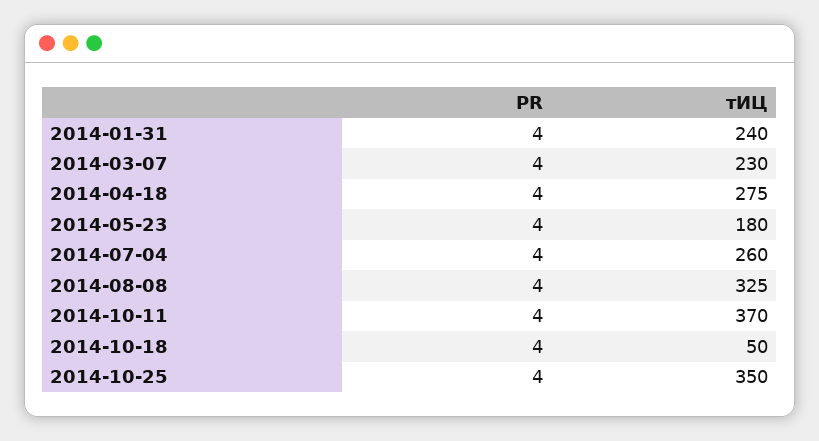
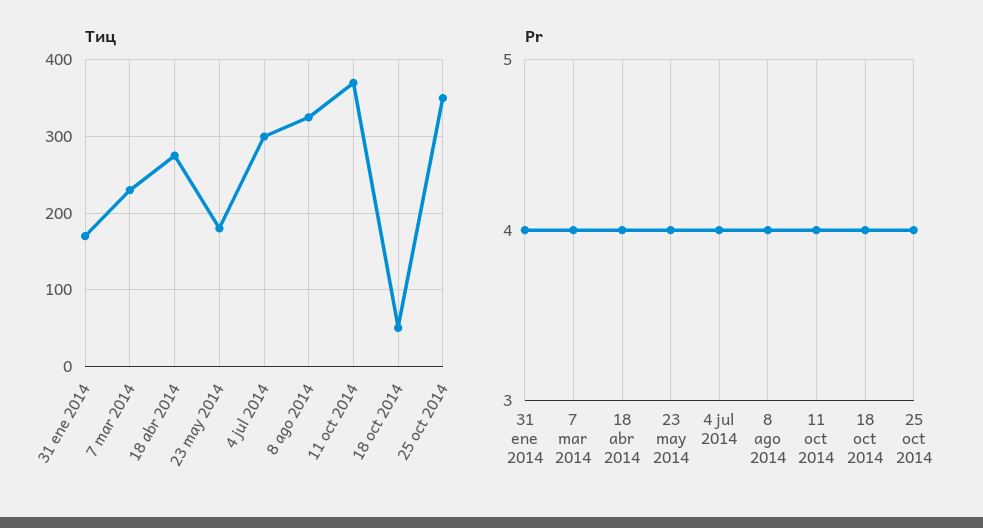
тИЦ, 2014-01-31: 240 -> 170
тИЦ, 2014-07-04: 260 -> 300

